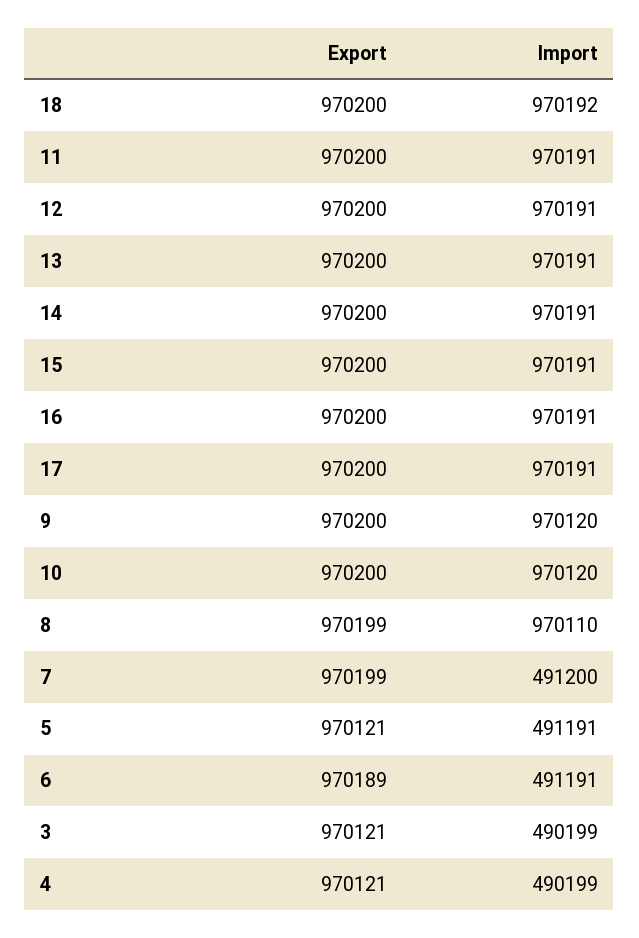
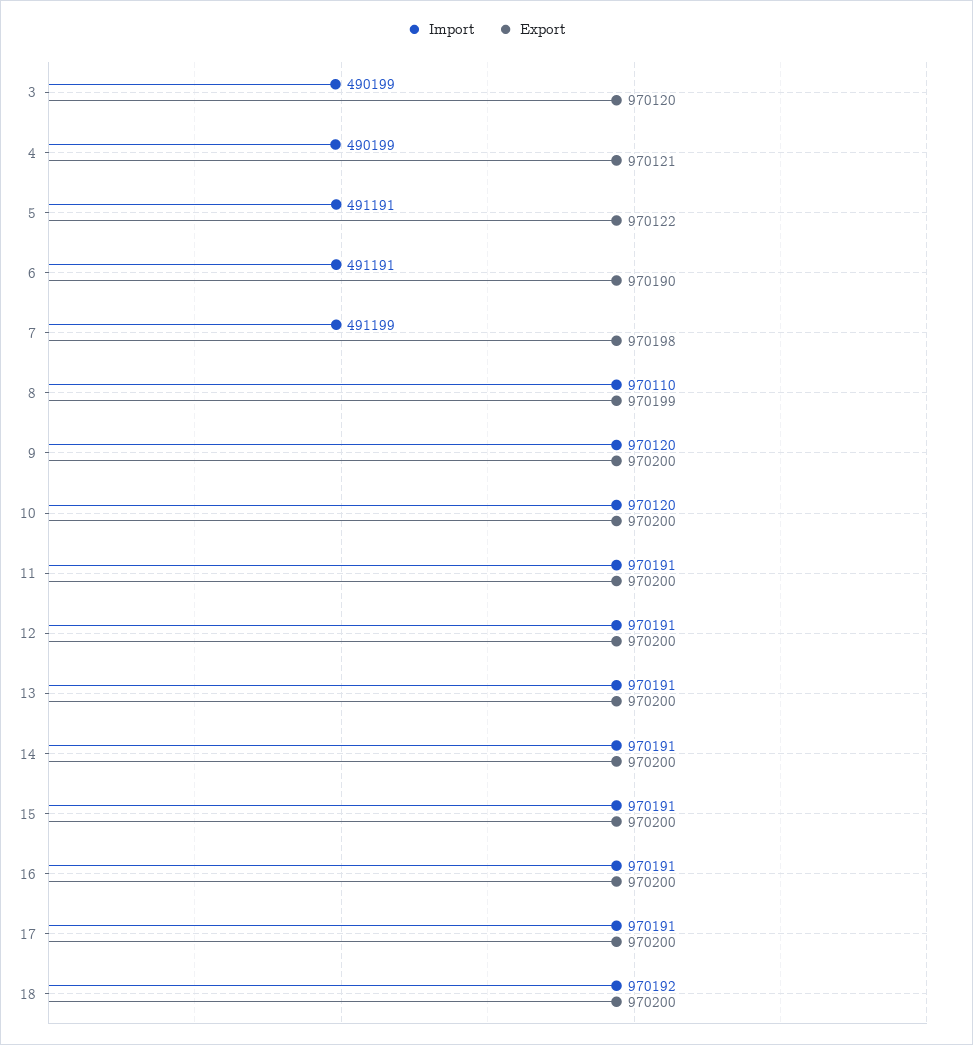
Export, 7: 970199 -> 970198
Import, 7: 491200 -> 491199
Export, 5: 970121 -> 970122
Export, 6: 970189 -> 970190
Export, 3: 970121 -> 970120

